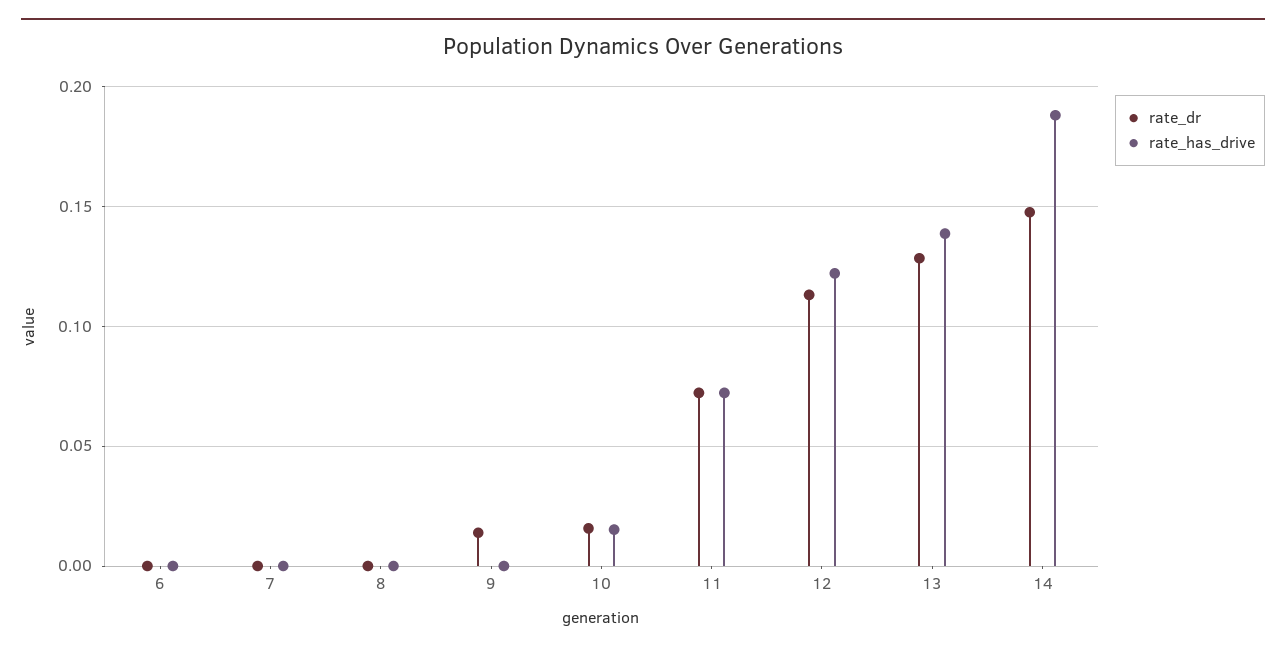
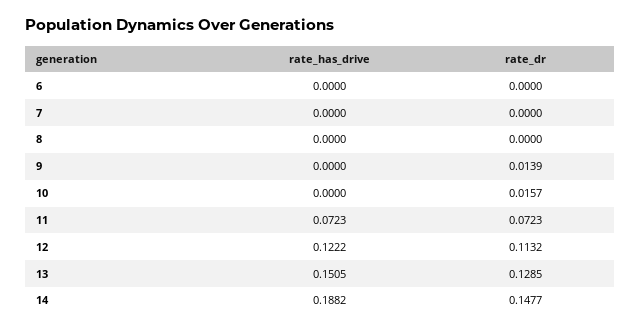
rate_has_drive, 10: 0.015 -> 0
rate_has_drive, 13: 0.14 -> 0.1505

